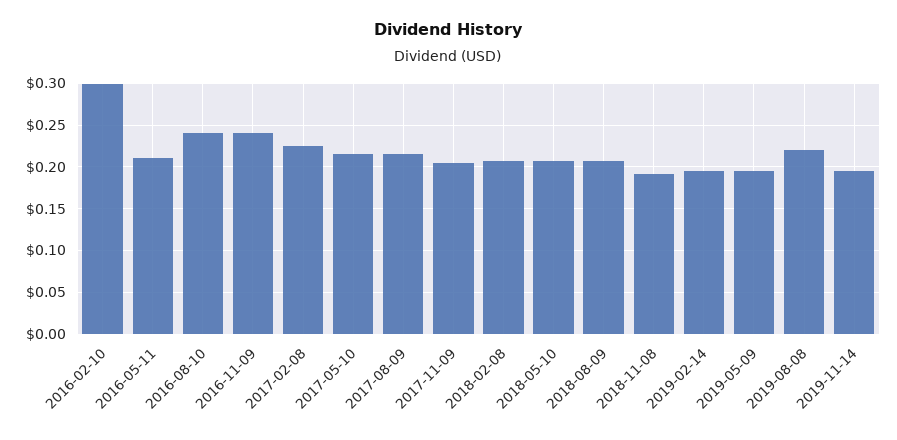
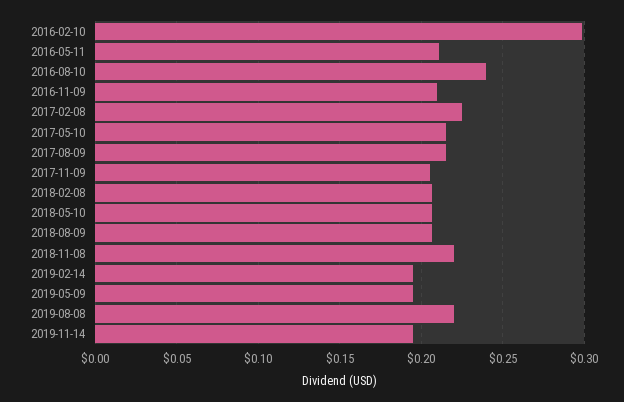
2016-11-09: 0.24 -> 0.21
2018-11-08: 0.19 -> 0.22

